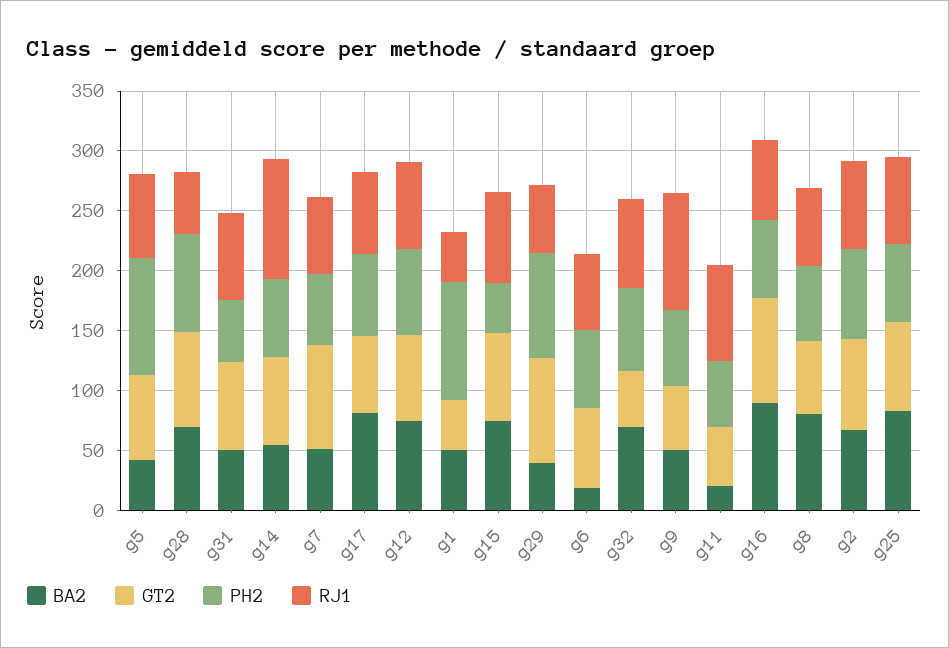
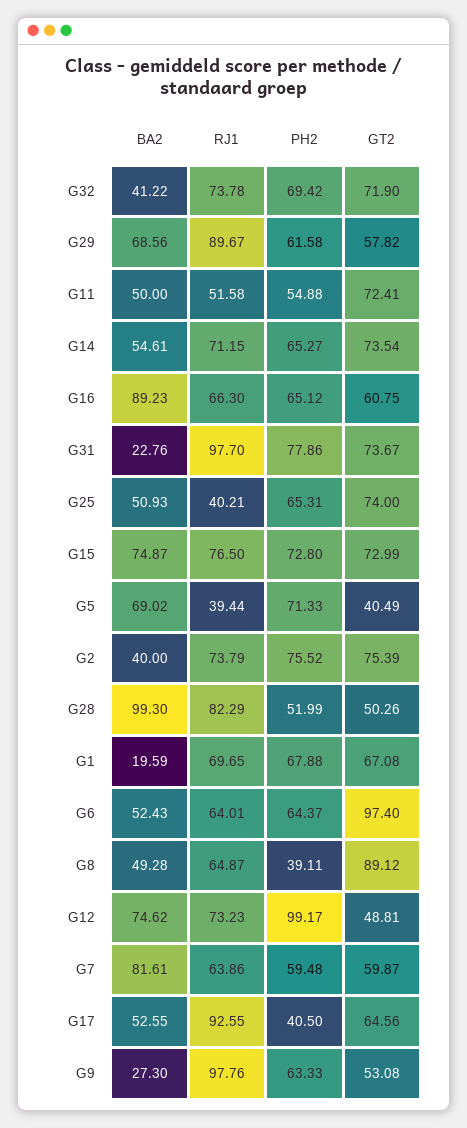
BA2, g5: 40 -> 69.02
GT2, g5: 70 -> 40.49
PH2, g5: 100 -> 71.33
RJ1, g5: 70 -> 39.44
BA2, g28: 70 -> 99.3
GT2, g28: 80 -> 50.26
PH2, g28: 80 -> 51.99
RJ1, g28: 50 -> 82.29
BA2, g31: 50 -> 22.76
PH2, g31: 50 -> 77.86
RJ1, g31: 70 -> 97.7
RJ1, g14: 100 -> 71.15
BA2, g7: 50 -> 81.61
GT2, g7: 90 -> 59.87
BA2, g17: 80 -> 52.55
PH2, g17: 70 -> 40.5
RJ1, g17: 70 -> 92.55
GT2, g12: 70 -> 48.81
PH2, g12: 70 -> 99.17
BA2, g1: 50 -> 19.59
GT2, g1: 40 -> 67.08
PH2, g1: 100 -> 67.88
RJ1, g1: 40 -> 69.65
PH2, g15: 40 -> 72.8
BA2, g29: 40 -> 68.56
GT2, g29: 90 -> 57.82
PH2, g29: 90 -> 61.58
RJ1, g29: 60 -> 89.67
BA2, g6: 20 -> 52.43
GT2, g6: 70 -> 97.4
BA2, g32: 70 -> 41.22
GT2, g32: 50 -> 71.9
BA2, g9: 50 -> 27.3
BA2, g11: 20 -> 50
GT2, g11: 50 -> 72.41
RJ1, g11: 80 -> 51.58
GT2, g16: 90 -> 60.75
BA2, g8: 80 -> 49.28
GT2, g8: 60 -> 89.12
PH2, g8: 60 -> 39.11
BA2, g2: 70 -> 40
BA2, g25: 80 -> 50.93
RJ1, g25: 70 -> 40.21

